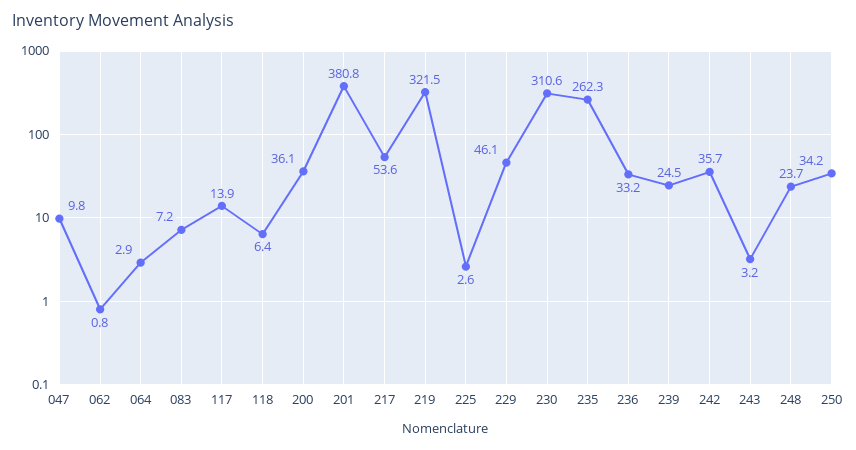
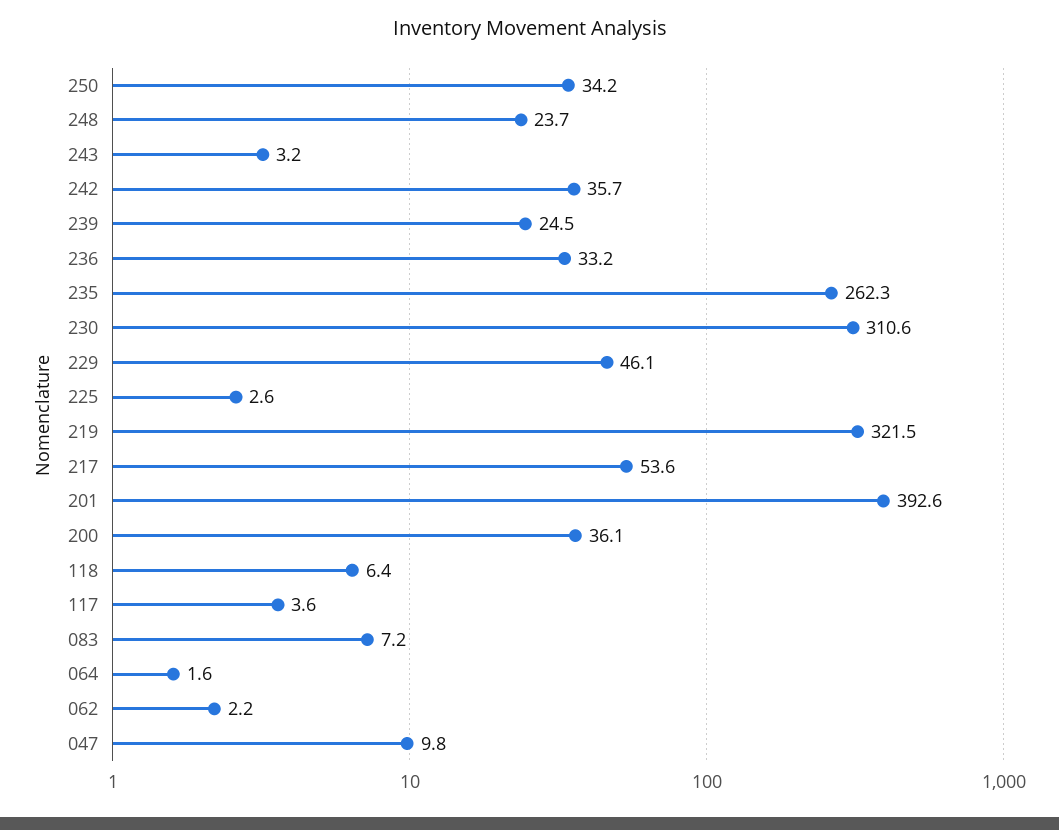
062: 0.8 -> 2.2
064: 2.9 -> 1.6
117: 13.9 -> 3.6
201: 380.8 -> 392.6

